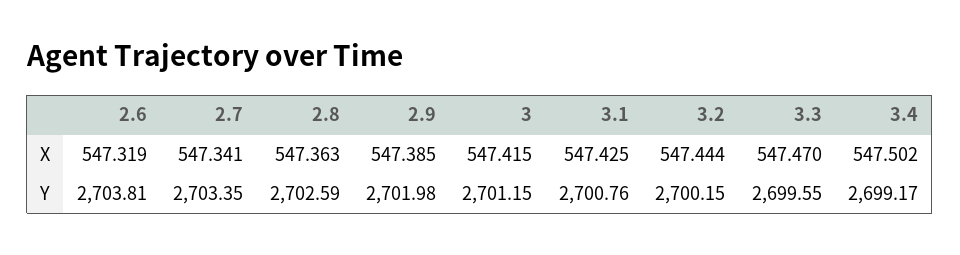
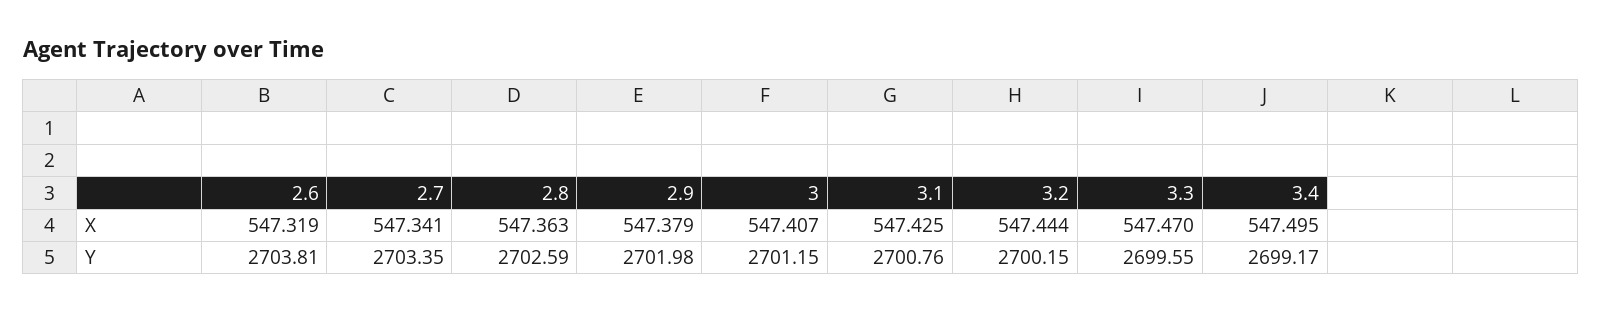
2.9, X: 547.385 -> 547.379
3, X: 547.415 -> 547.407
3.4, X: 547.502 -> 547.495

